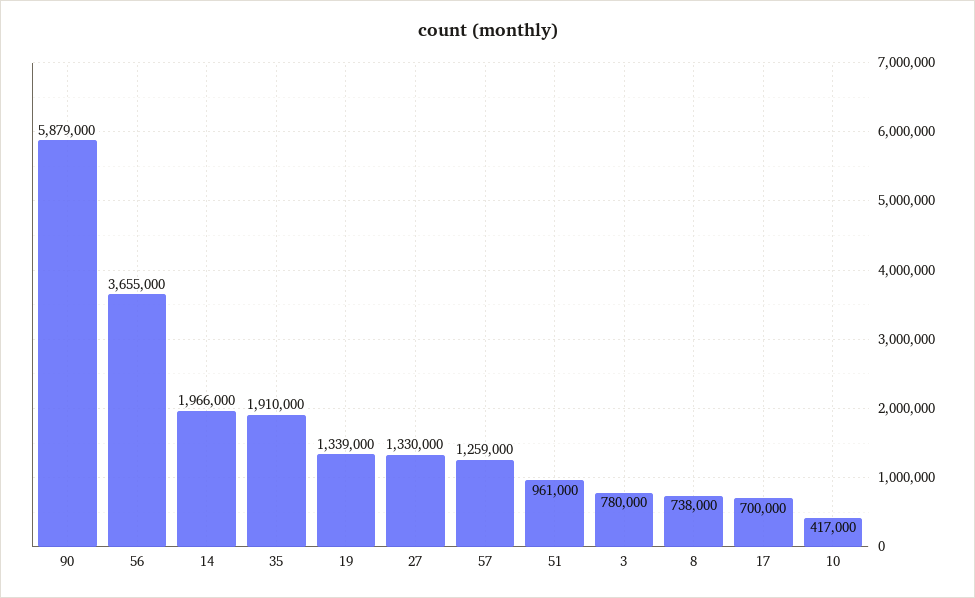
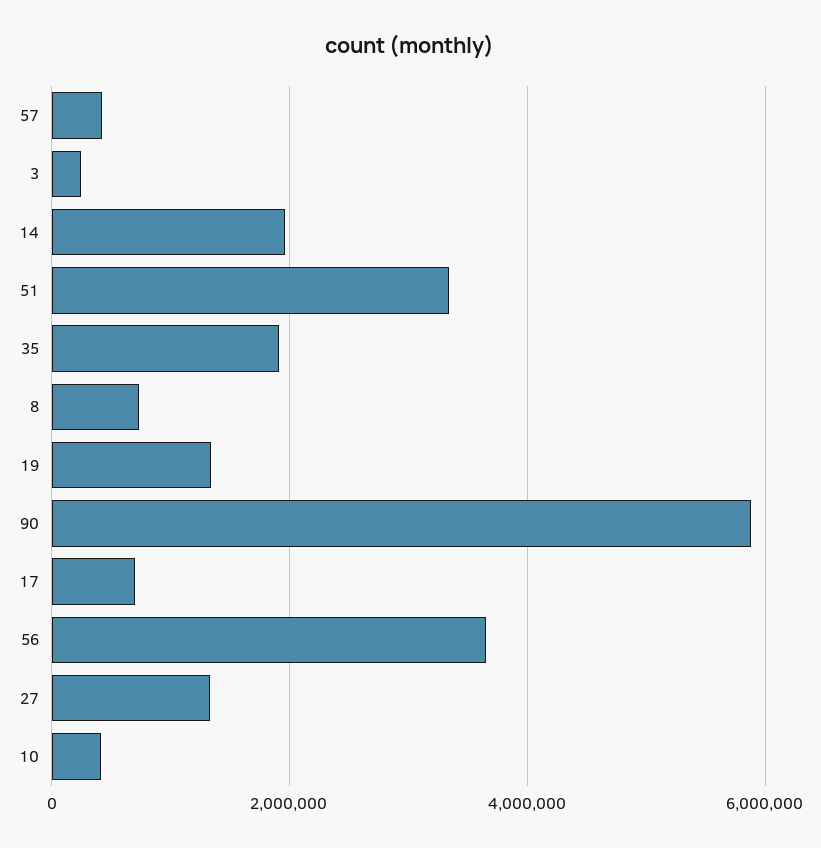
57: 1259000 -> 400000
51: 961000 -> 3400000
3: 780000 -> 200000

